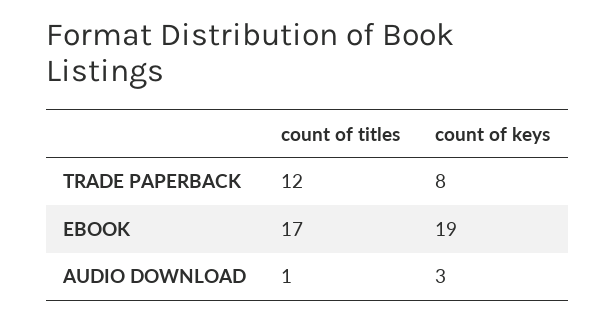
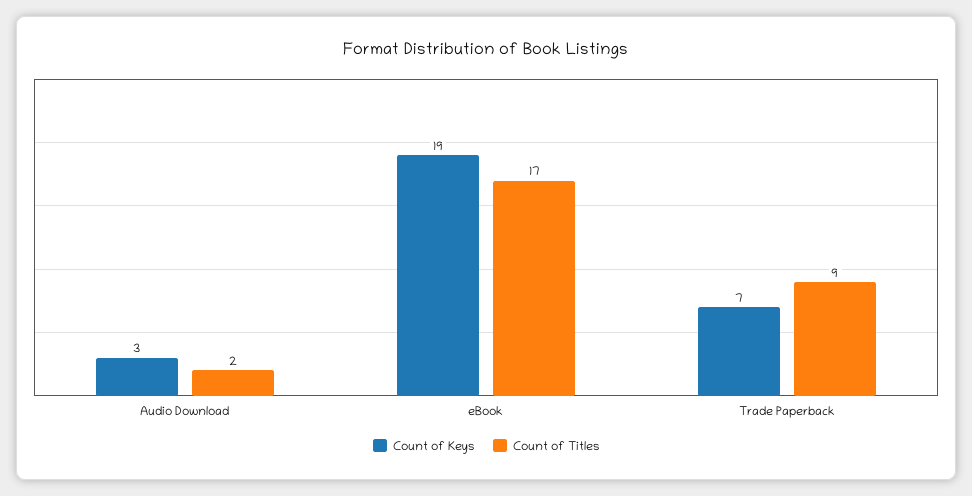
count of titles, TRADE PAPERBACK: 12 -> 9
count of keys, TRADE PAPERBACK: 8 -> 7
count of titles, AUDIO DOWNLOAD: 1 -> 2

